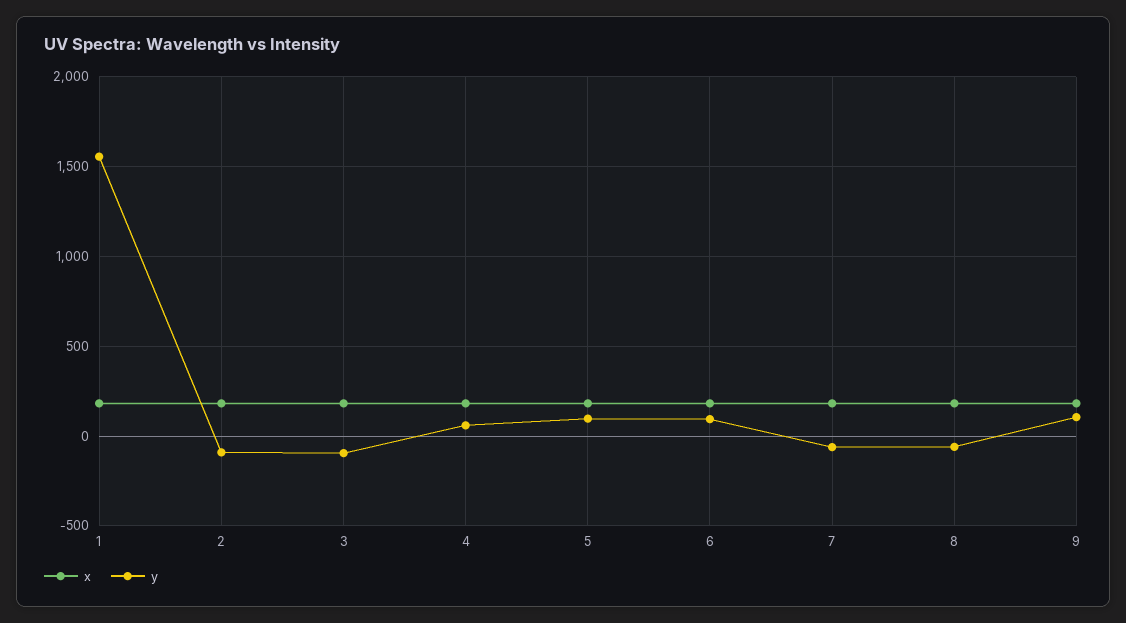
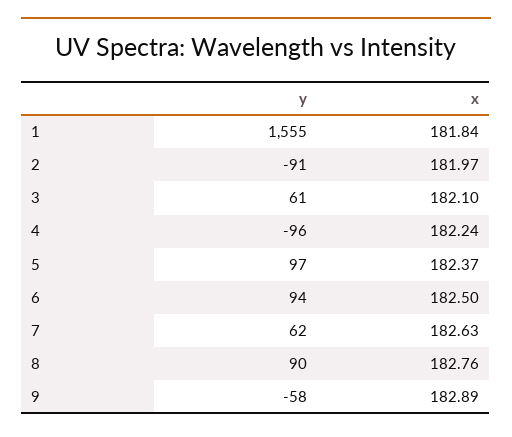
y, 3: -100 -> 61
y, 4: 50 -> -96
y, 7: -50 -> 62
y, 8: -50 -> 90
y, 9: 100 -> -58

